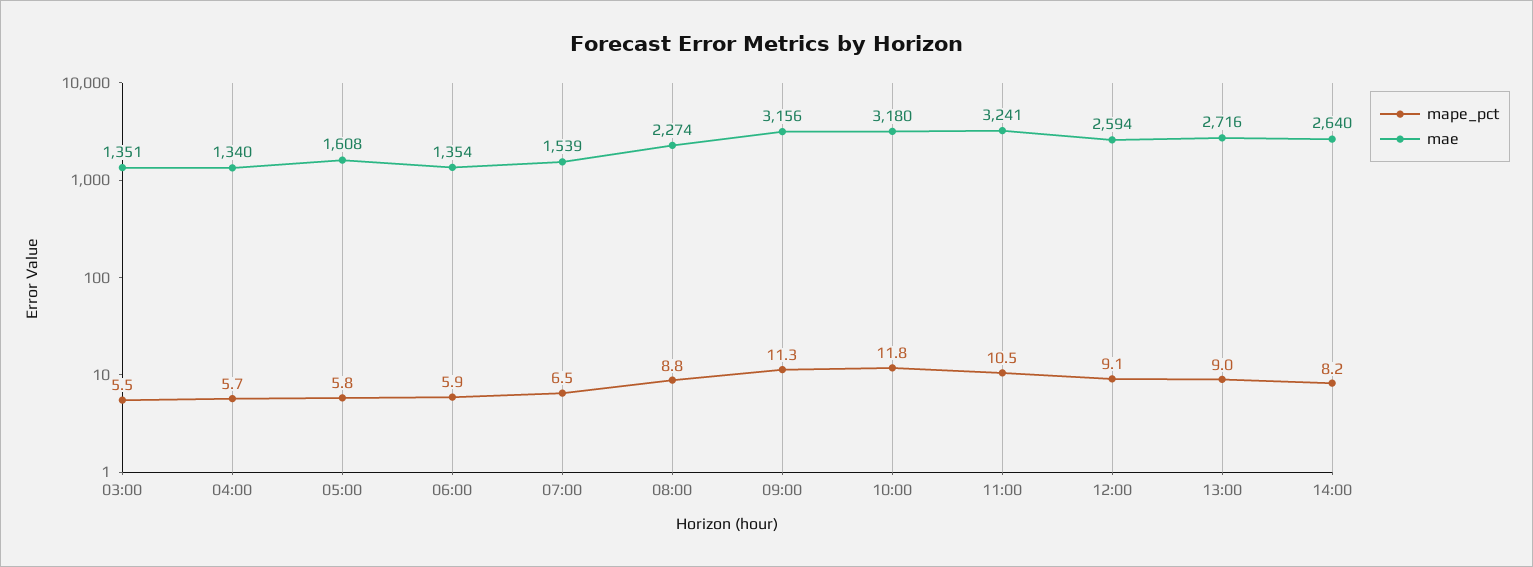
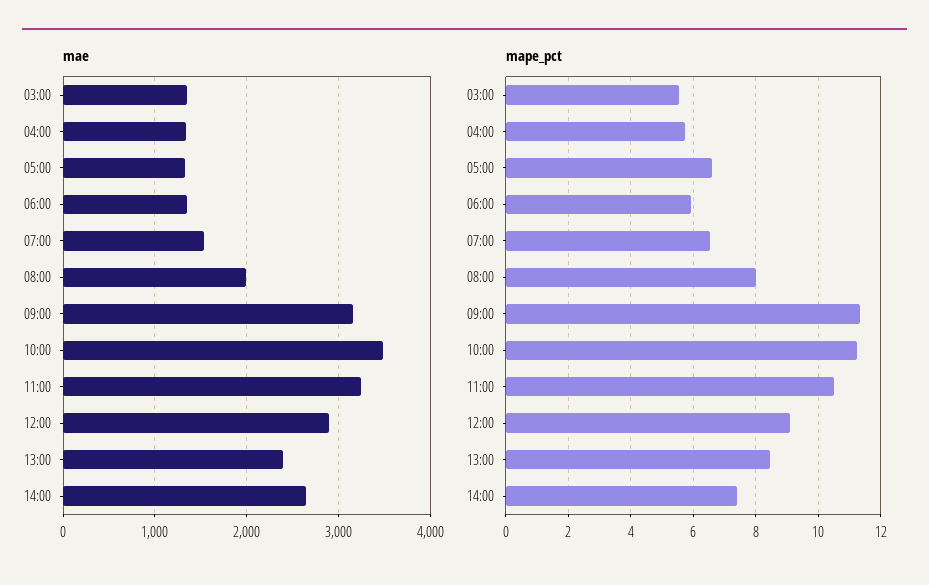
mape_pct, 05:00: 5.8 -> 6.6
mae, 05:00: 1608 -> 1300
mape_pct, 08:00: 8.8 -> 8
mae, 08:00: 2274 -> 2000
mape_pct, 10:00: 11.8 -> 11.2
mae, 10:00: 3180 -> 3500
mae, 12:00: 2594 -> 2900
mape_pct, 13:00: 9 -> 8.4
mae, 13:00: 2716 -> 2400
mape_pct, 14:00: 8.2 -> 7.4

